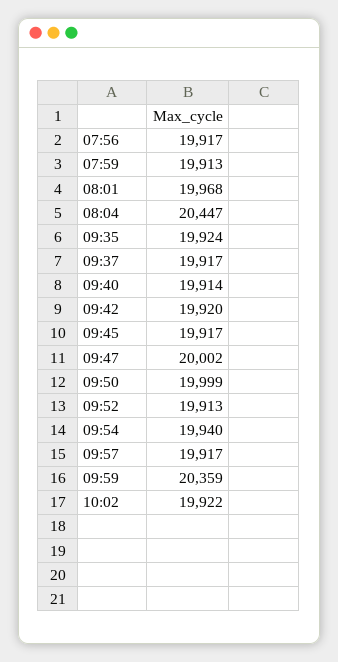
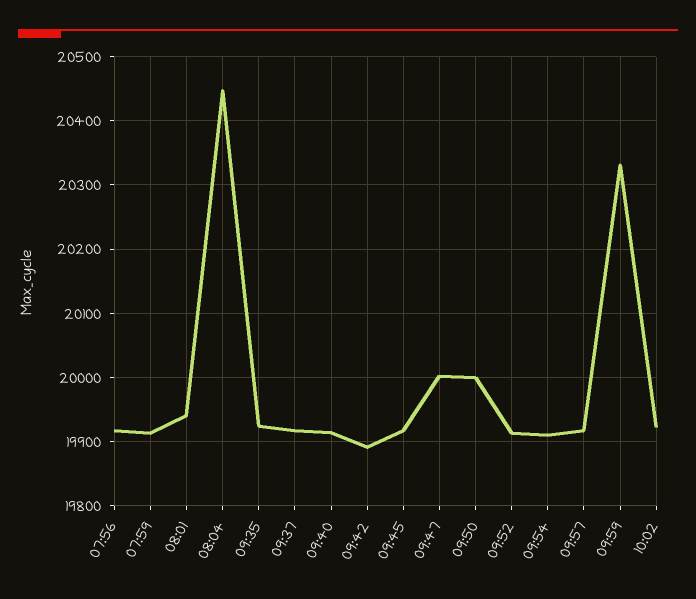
08:01: 19968 -> 19940
09:42: 19920 -> 19890
09:54: 19940 -> 19910
09:59: 20359 -> 20330

